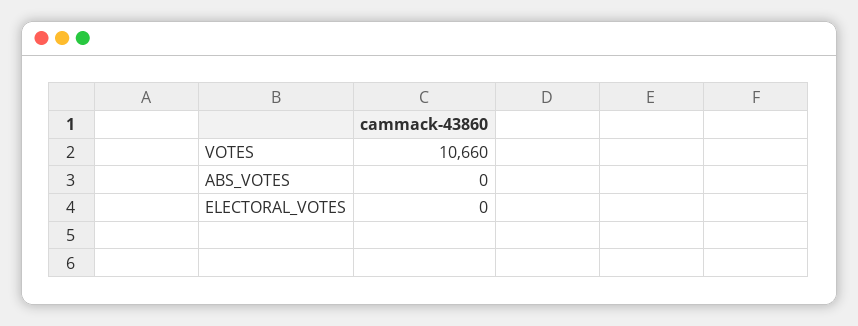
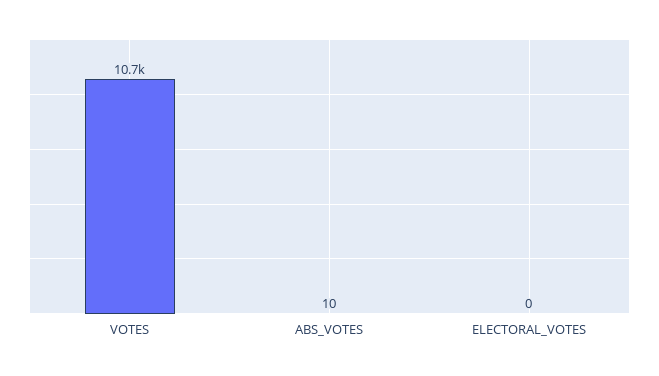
ABS_VOTES: 0 -> 10

